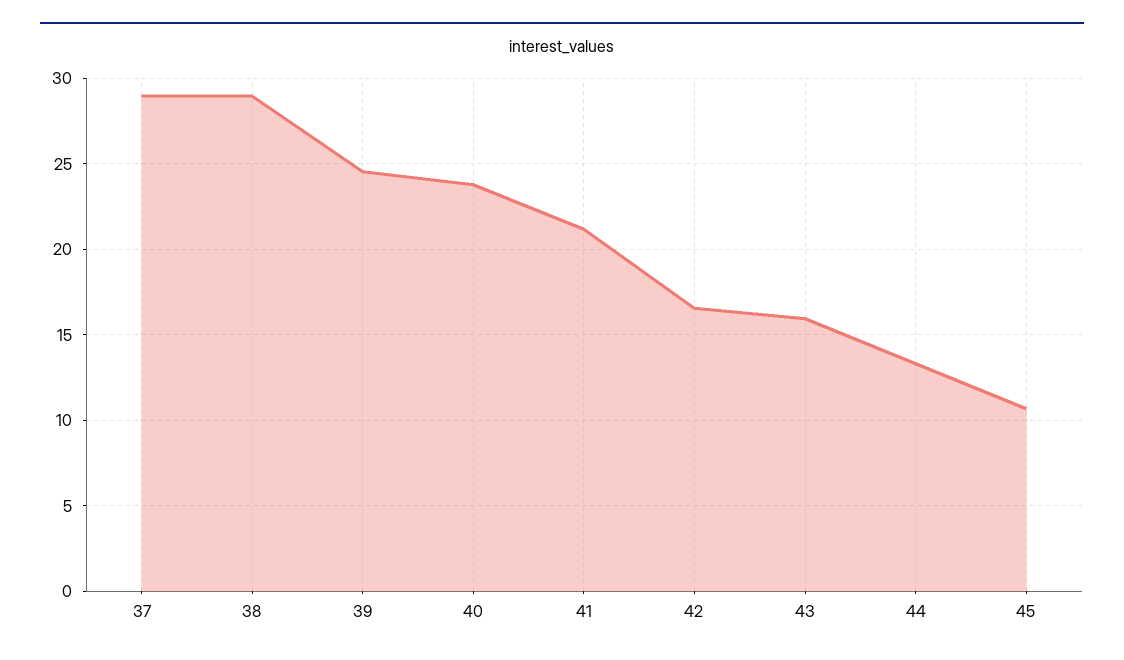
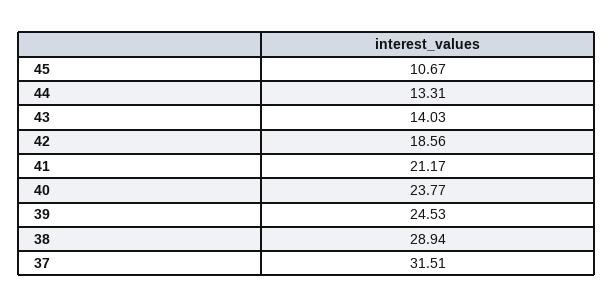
37: 29 -> 31.51
42: 16.5 -> 18.56
43: 16 -> 14.03

